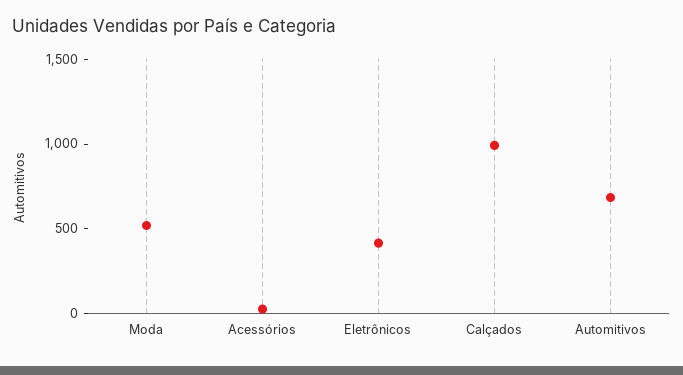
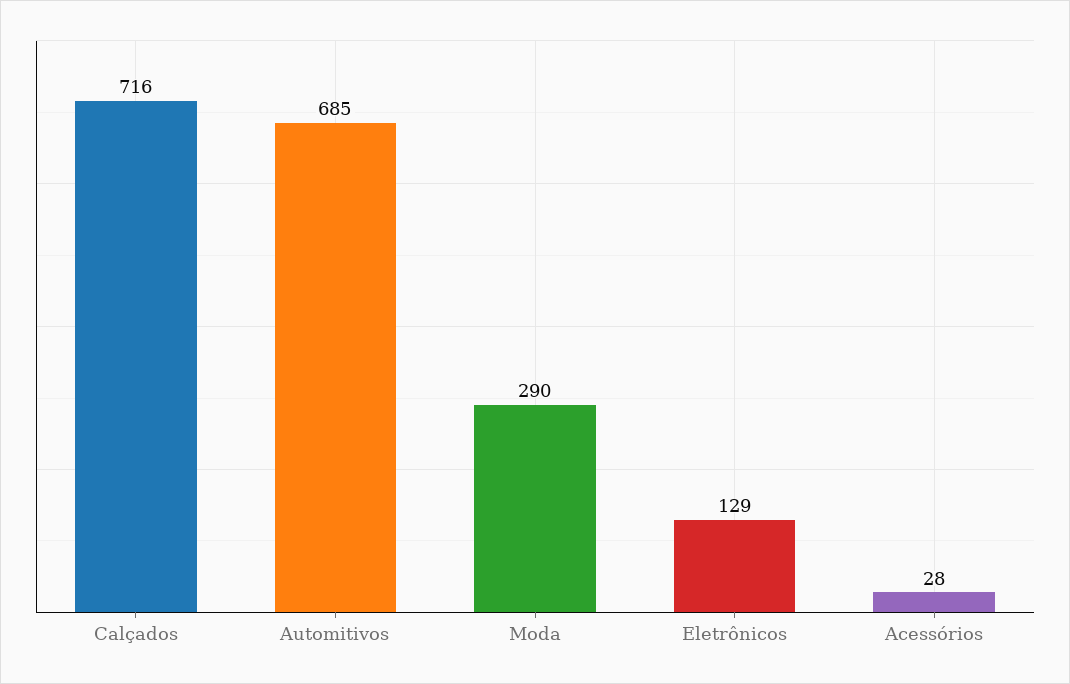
Moda: 500 -> 290
Eletrônicos: 400 -> 129
Calçados: 1000 -> 716

